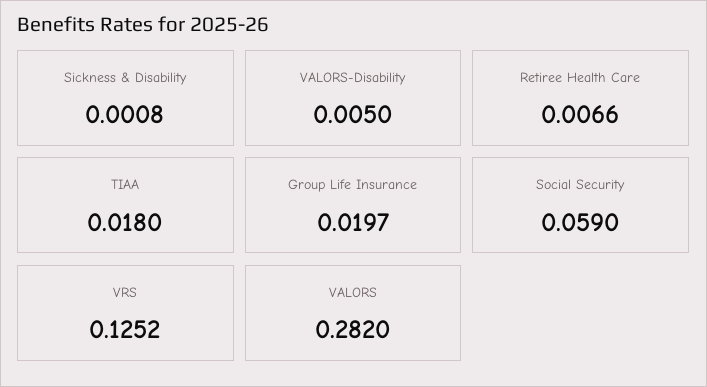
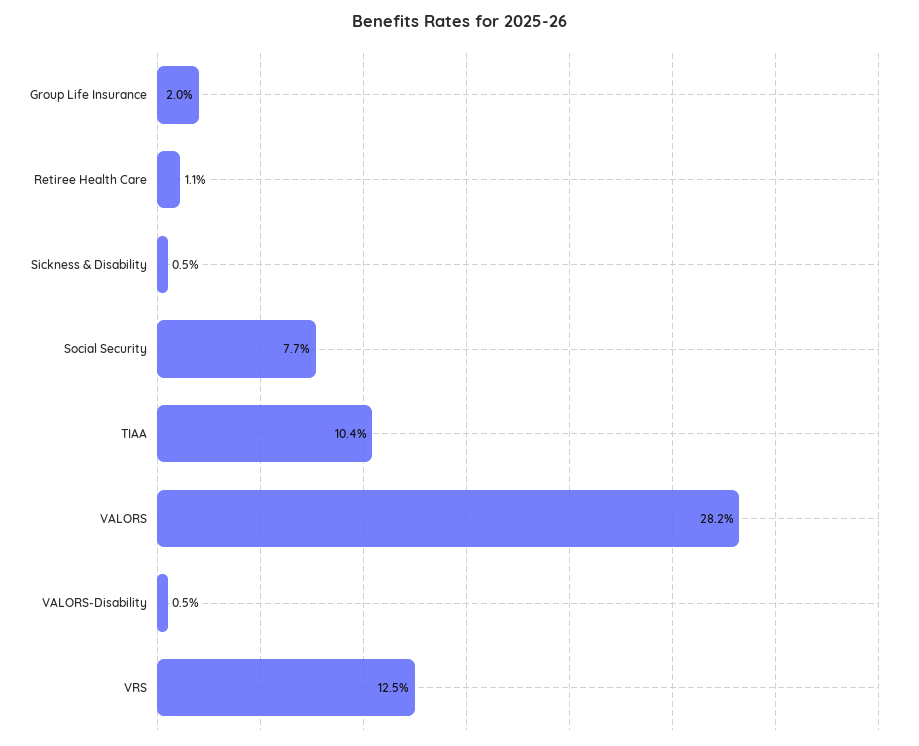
Sickness & Disability: 0.0008 -> 0.005
Retiree Health Care: 0.0066 -> 0.011
TIAA: 0.018 -> 0.104
Social Security: 0.059 -> 0.077

